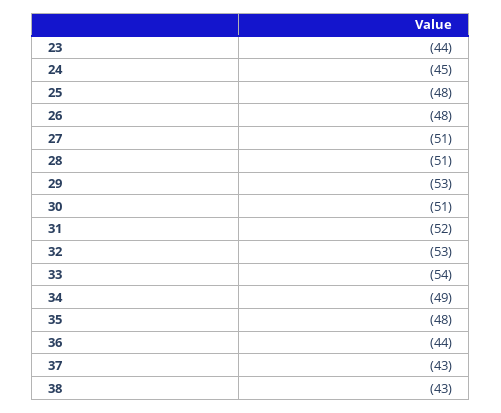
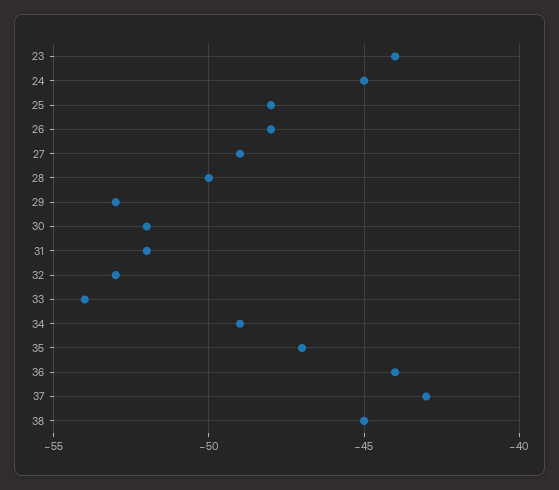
27: -51 -> -49
28: -51 -> -50
30: -51 -> -52
35: -48 -> -47
38: -43 -> -45

